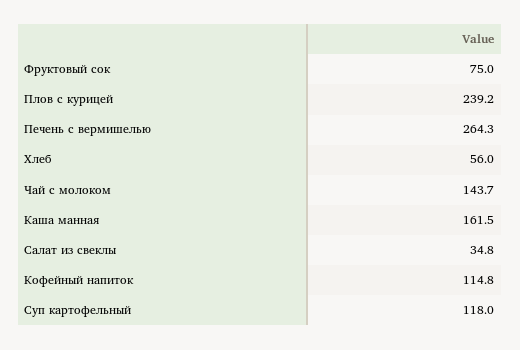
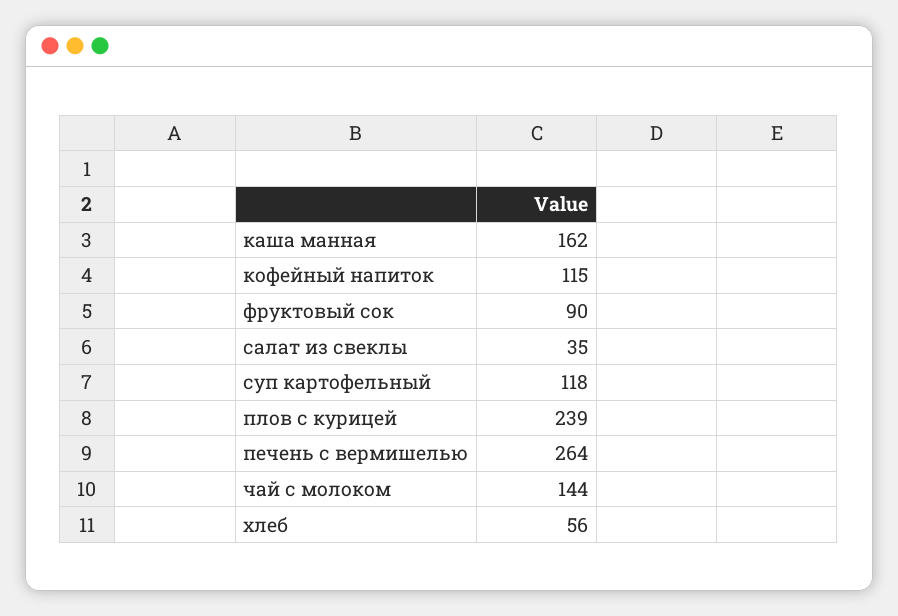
Фруктовый сок: 75 -> 90

